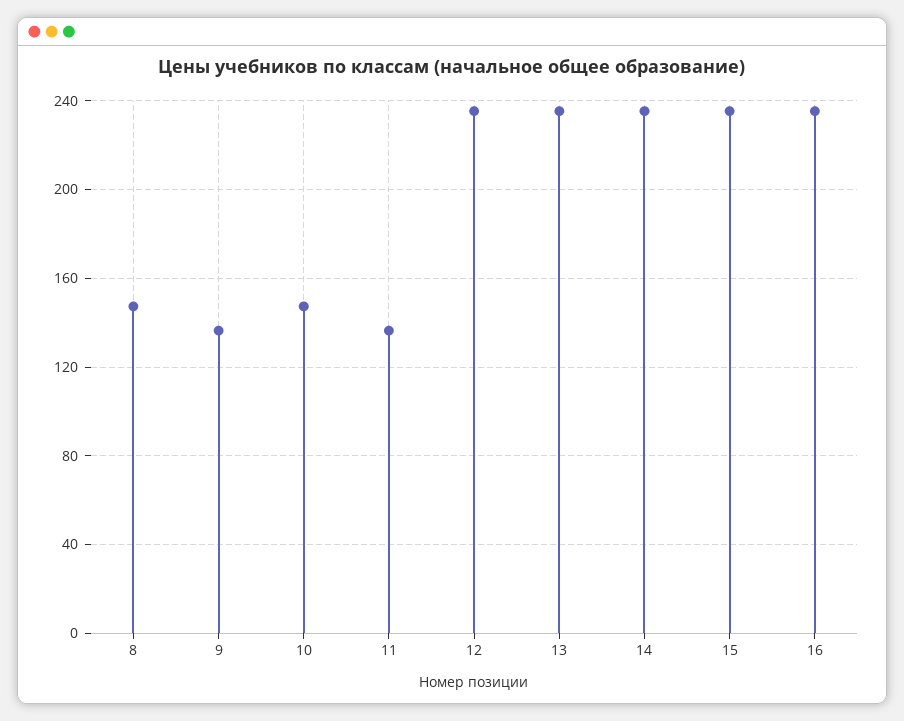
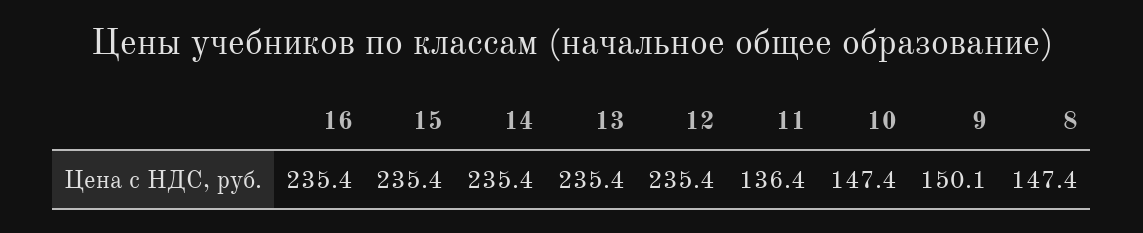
9: 135 -> 150.1

